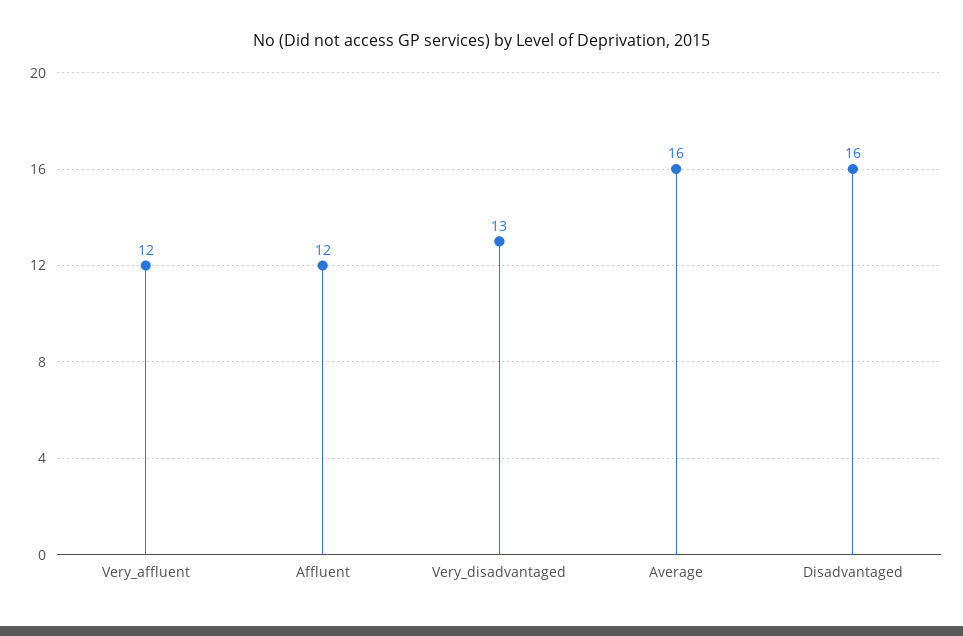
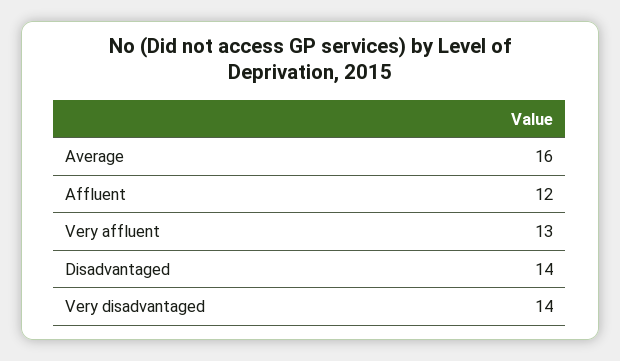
Very_affluent: 12 -> 13
Very_disadvantaged: 13 -> 14
Disadvantaged: 16 -> 14

